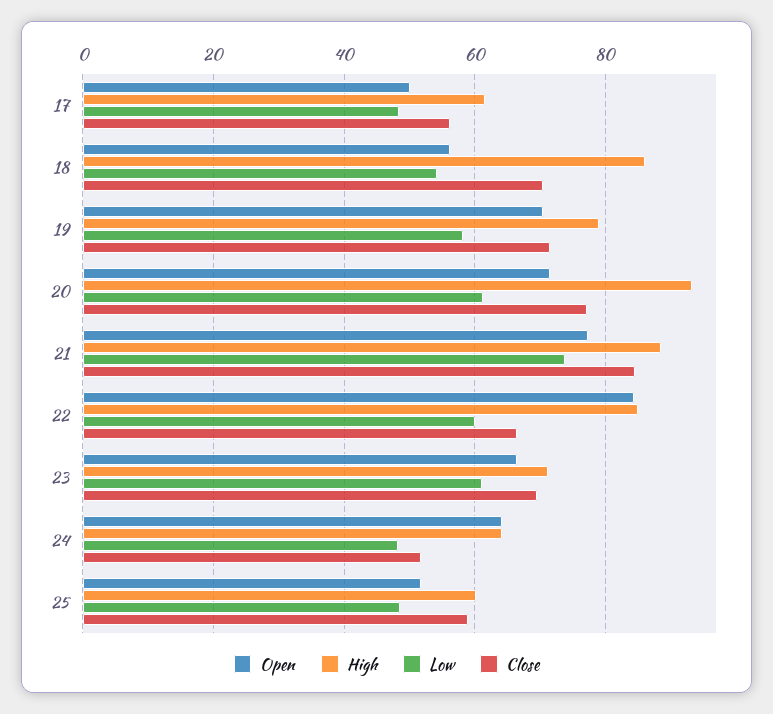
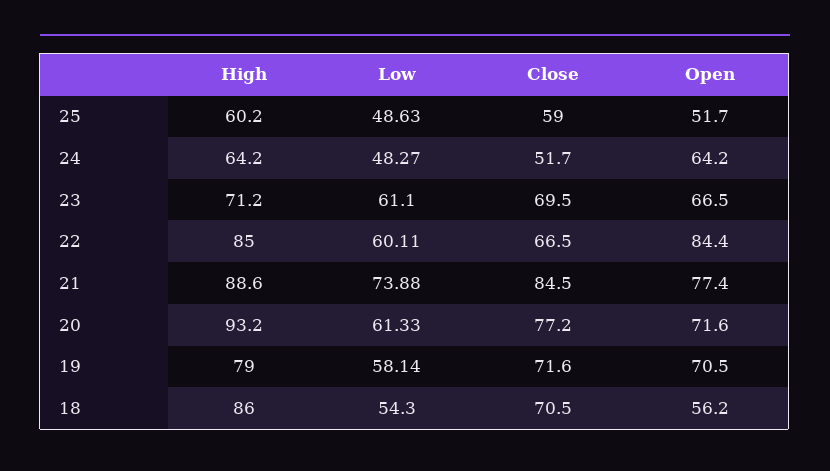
Open, 17: 50 -> none
High, 17: 62 -> none
Low, 17: 48 -> none
Close, 17: 56 -> none

